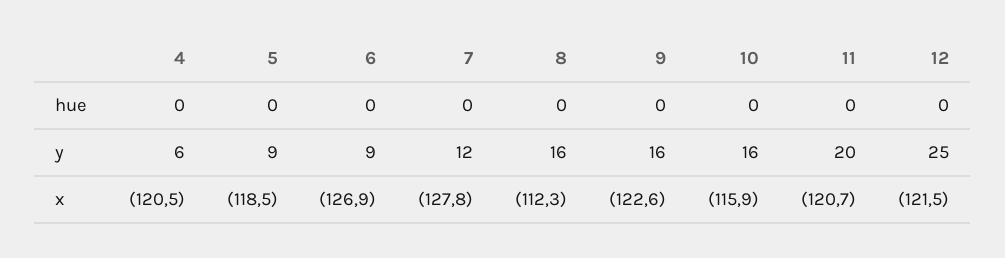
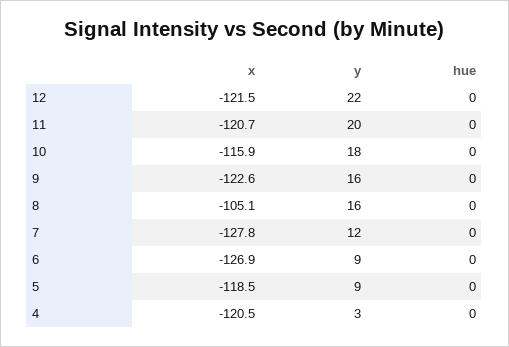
4, y: 6 -> 3
10, y: 16 -> 18
12, y: 25 -> 22
8, x: -112.3 -> -105.1

